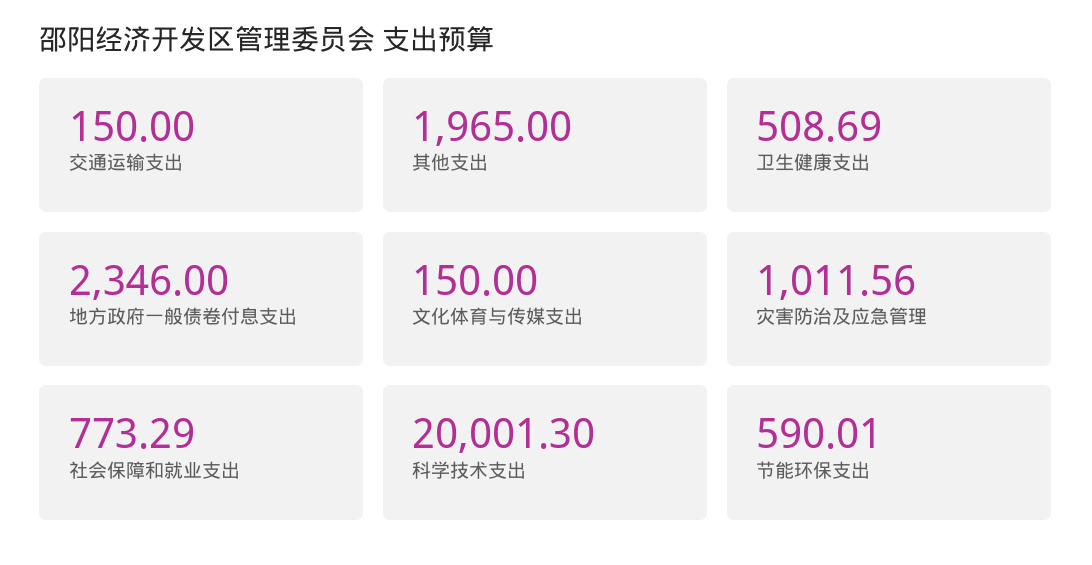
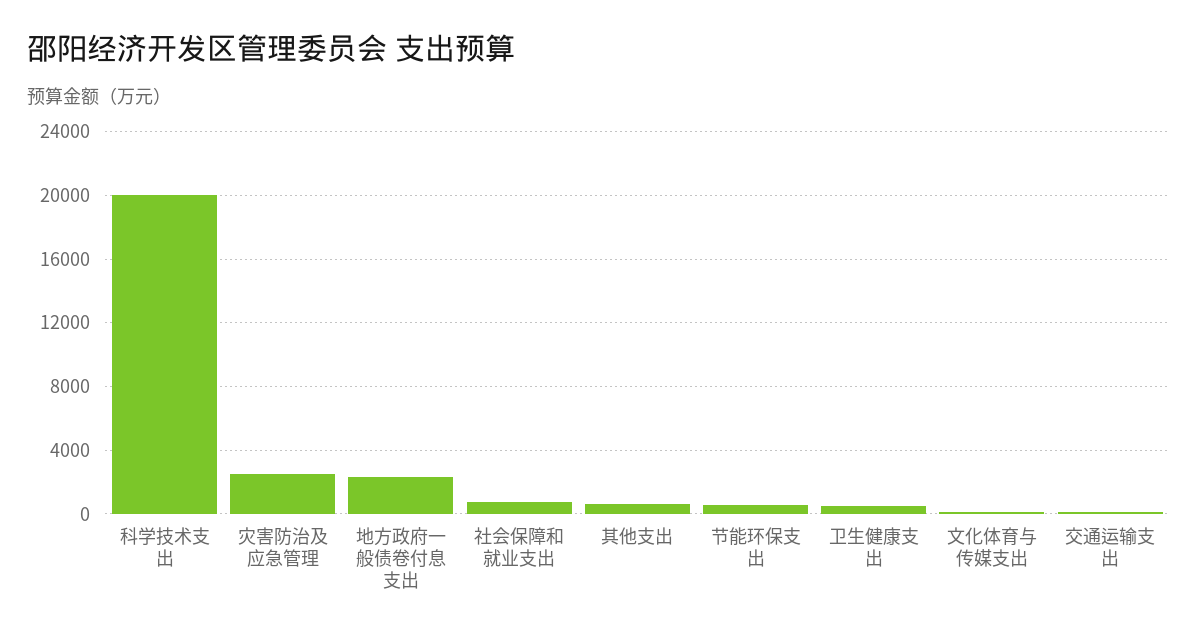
其他支出: 1965 -> 500
灾害防治及应急管理: 1011.56 -> 2500

